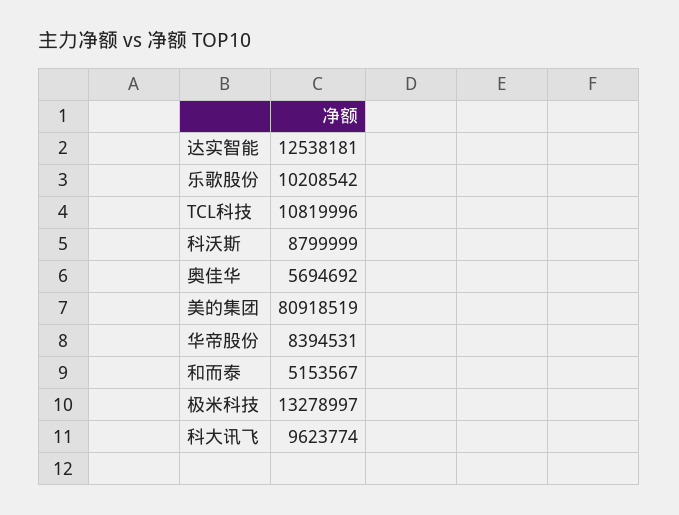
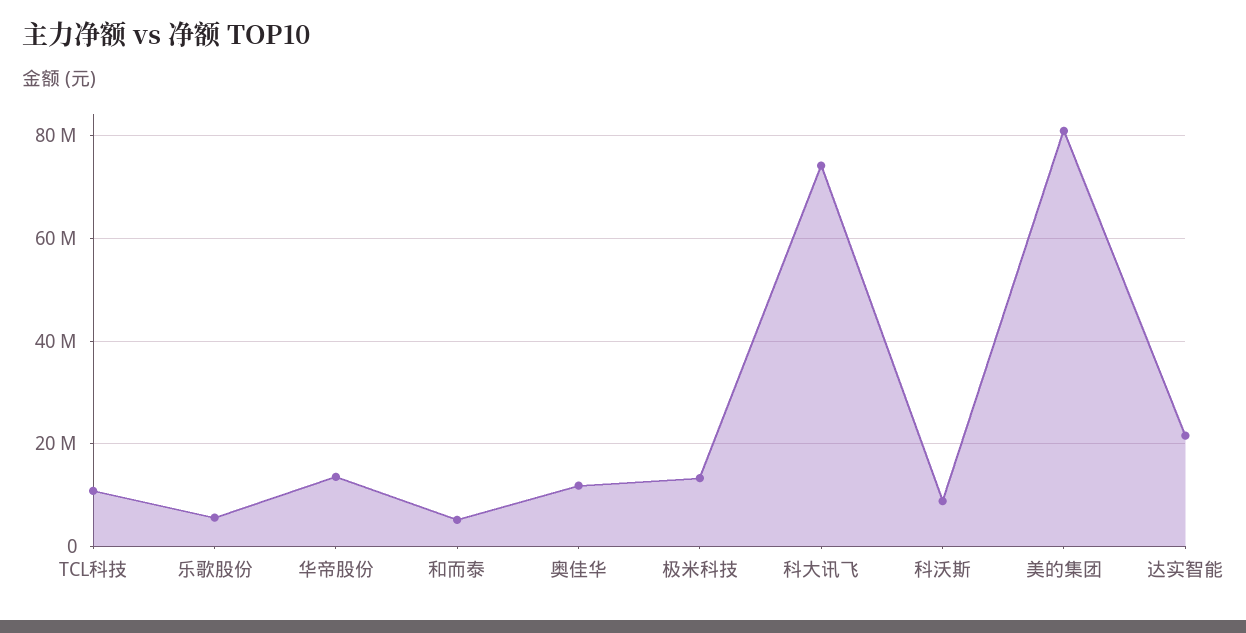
达实智能: 12538181 -> 22000000
乐歌股份: 10208542 -> 6000000
奥佳华: 5694692 -> 12000000
华帝股份: 8394531 -> 14000000
科大讯飞: 9623774 -> 74000000

